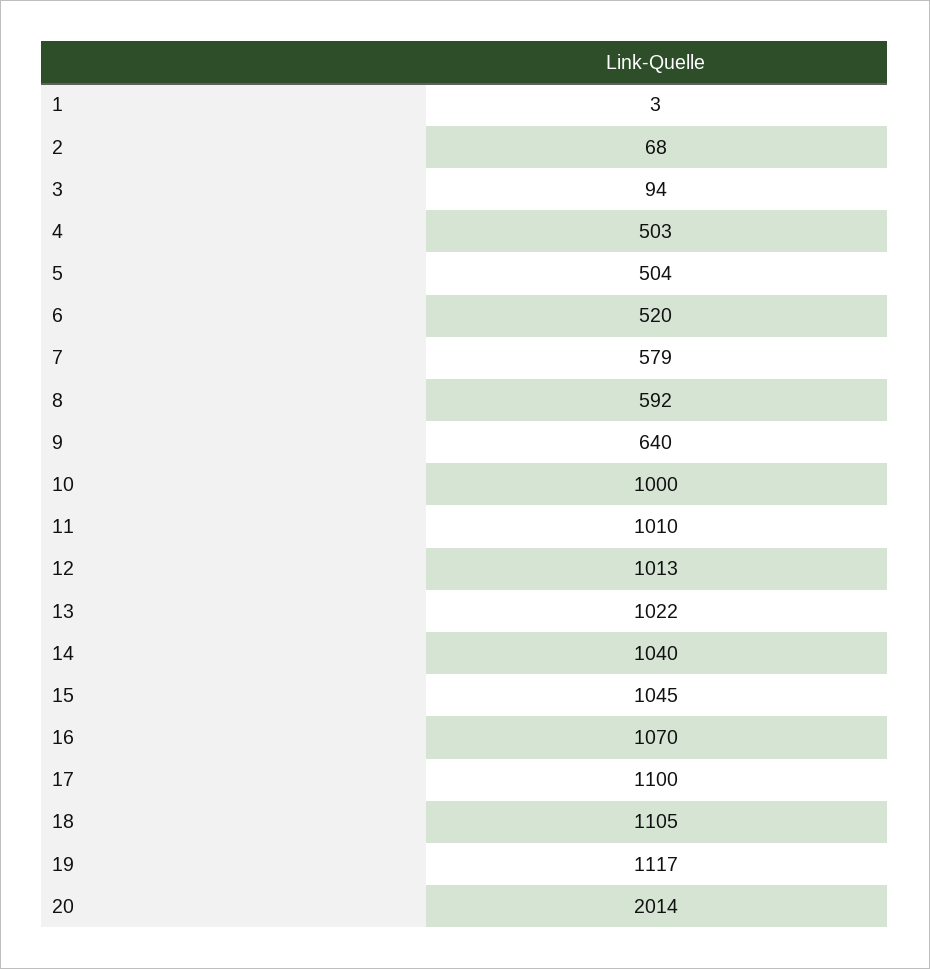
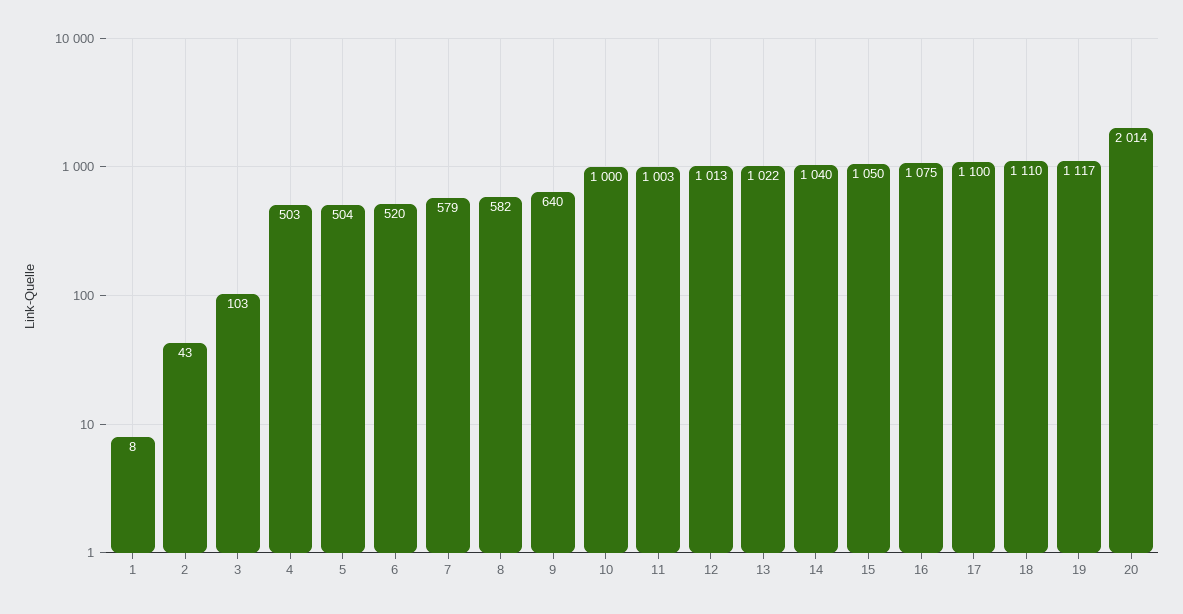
1: 3 -> 8
2: 68 -> 43
3: 94 -> 103
8: 592 -> 582
11: 1010 -> 1003
15: 1045 -> 1050
16: 1070 -> 1075
18: 1105 -> 1110

